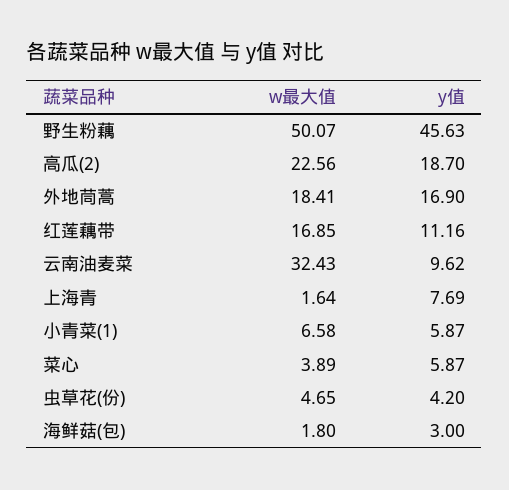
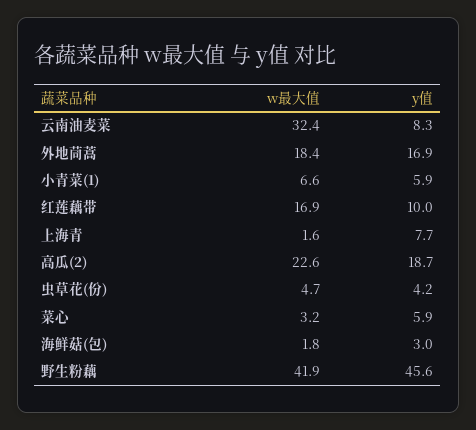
w最大值, 野生粉藕: 50.07 -> 41.9
y值, 红莲藕带: 11.16 -> 10
y值, 云南油麦菜: 9.62 -> 8.3
w最大值, 菜心: 3.89 -> 3.2

